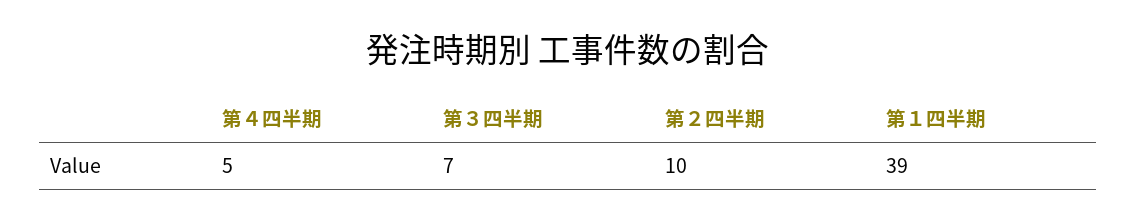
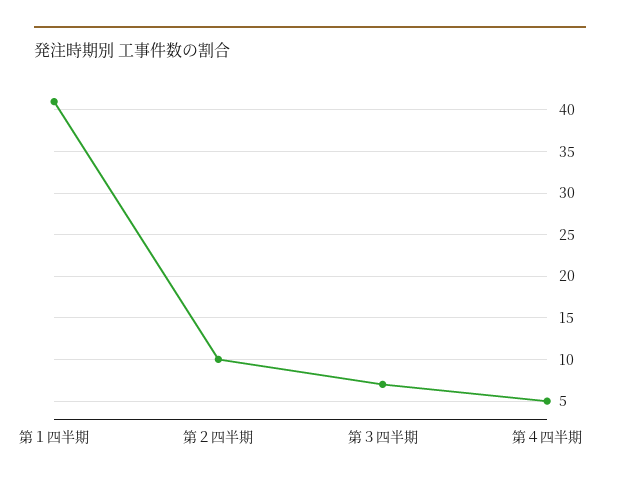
第１四半期: 39 -> 41

